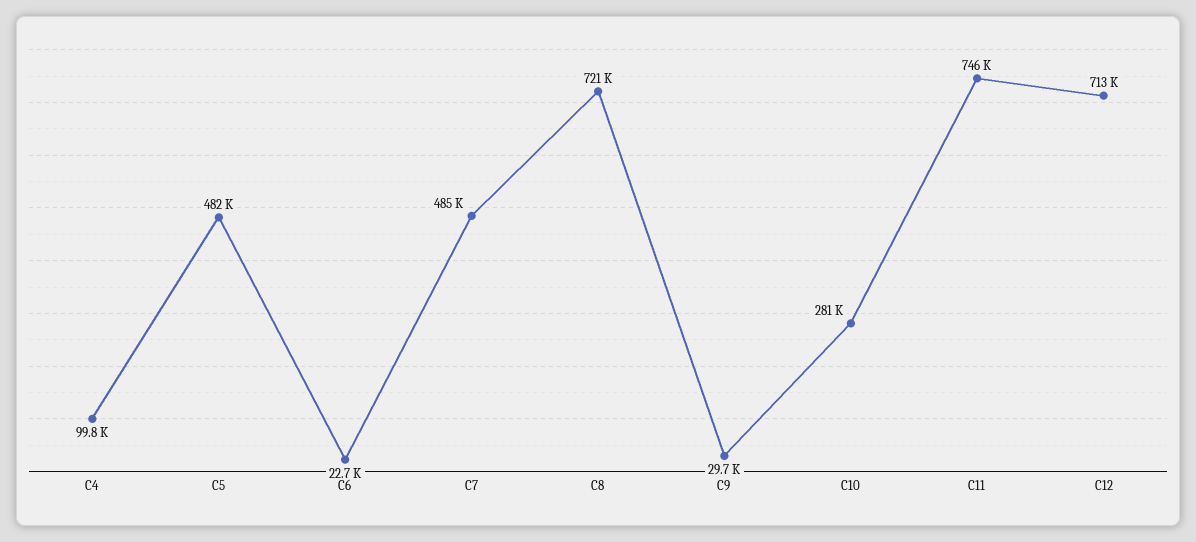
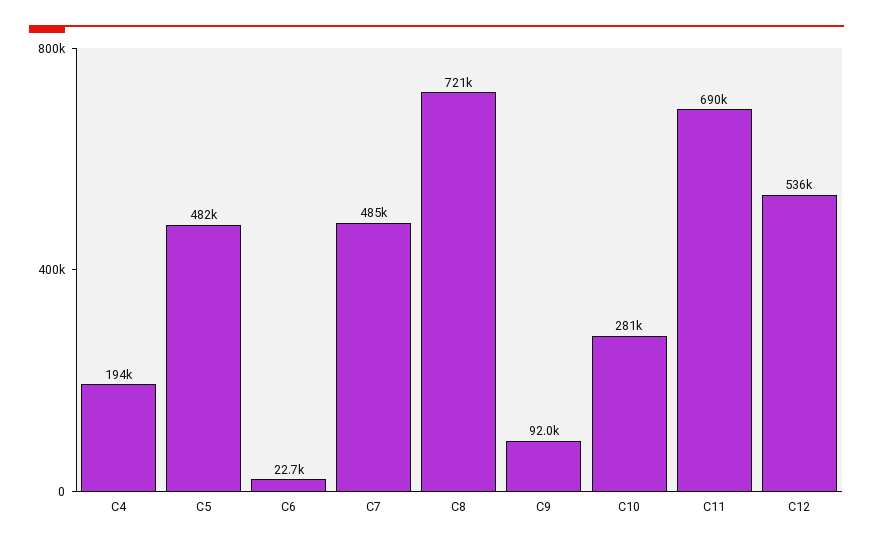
C4: 99800 -> 194000
C9: 29700 -> 92000
C11: 746000 -> 690000
C12: 713000 -> 536000

